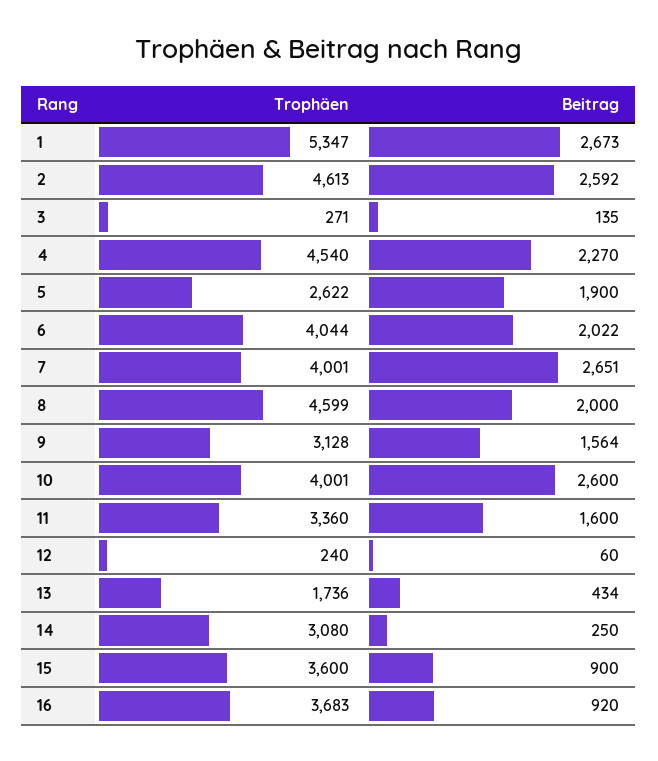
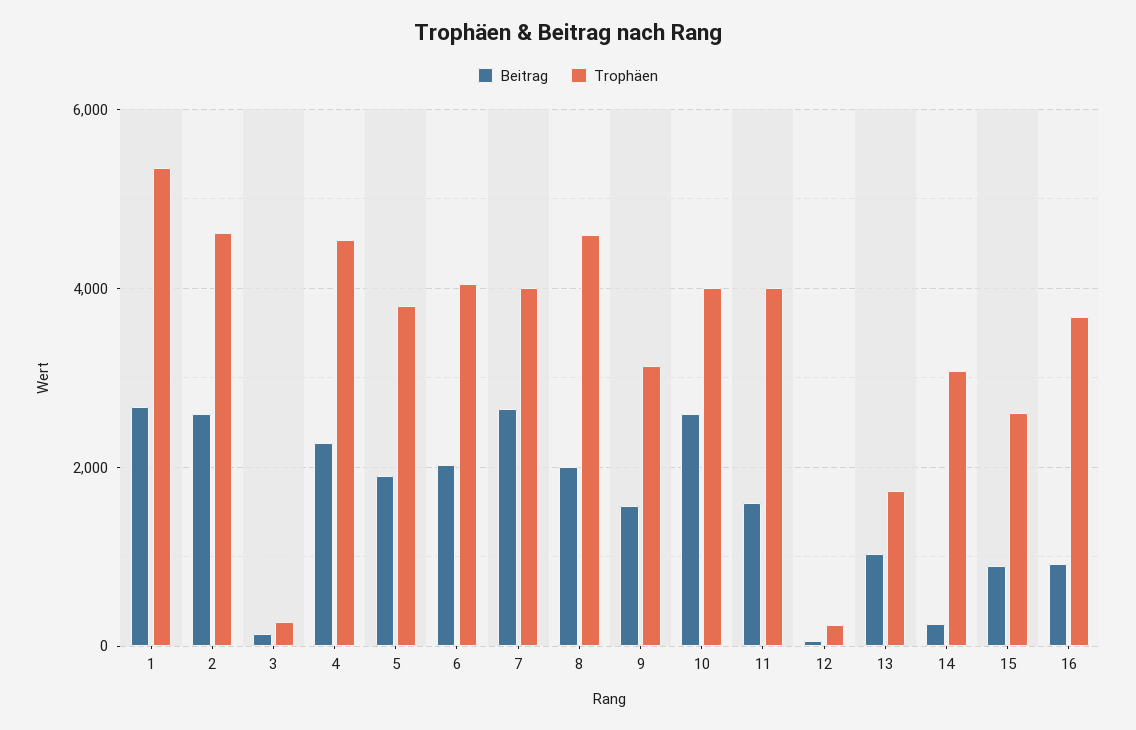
Trophäen, 5: 2622 -> 3800
Trophäen, 11: 3360 -> 4000
Beitrag, 13: 434 -> 1000
Trophäen, 15: 3600 -> 2600

